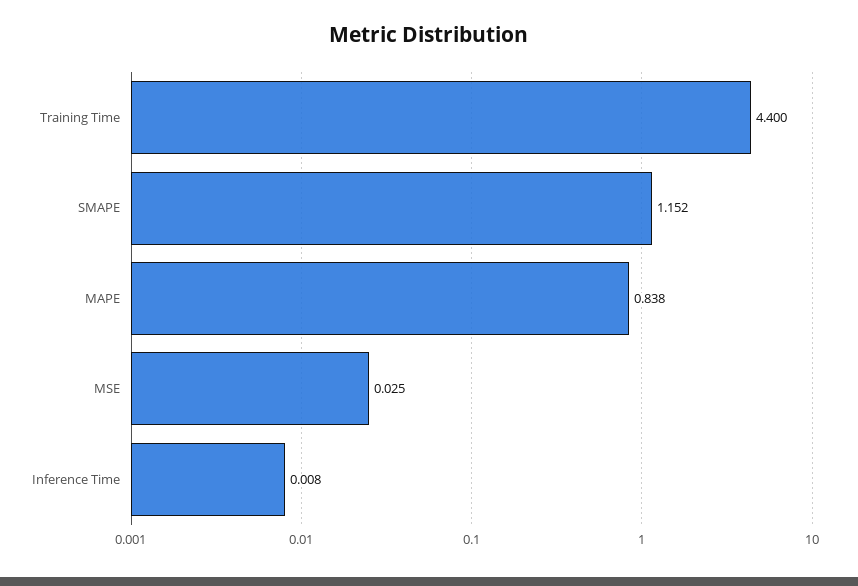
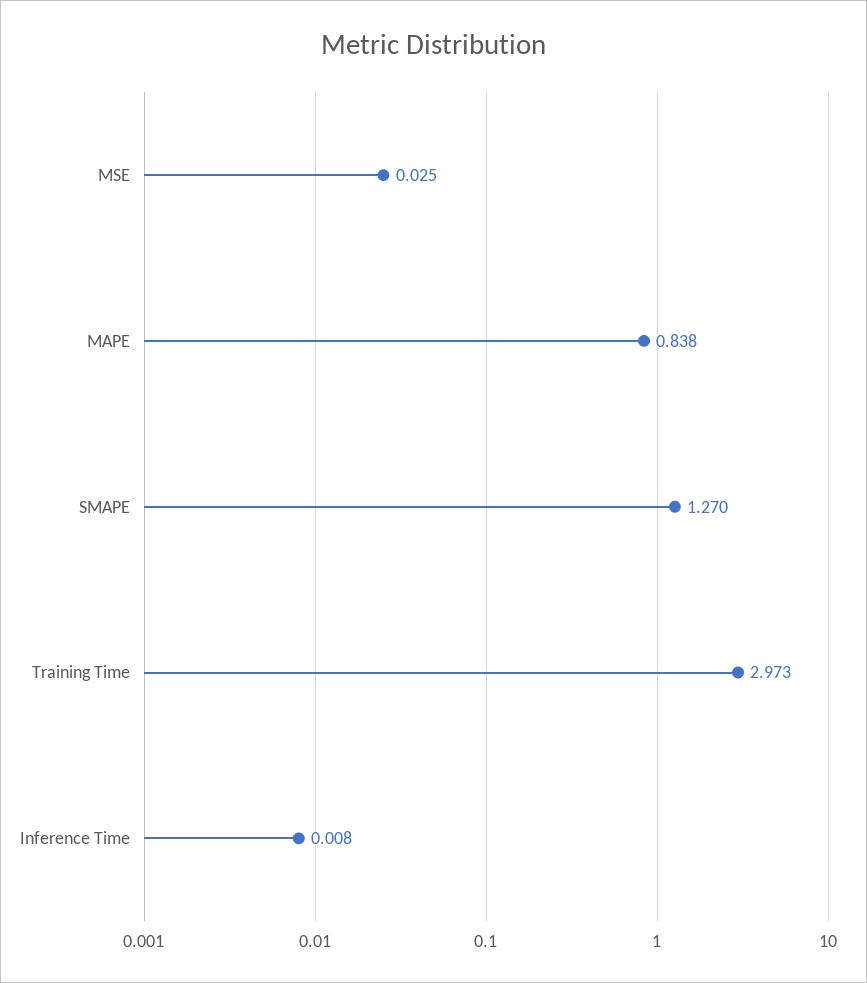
Training Time: 4.4 -> 2.973
SMAPE: 1.152 -> 1.27

